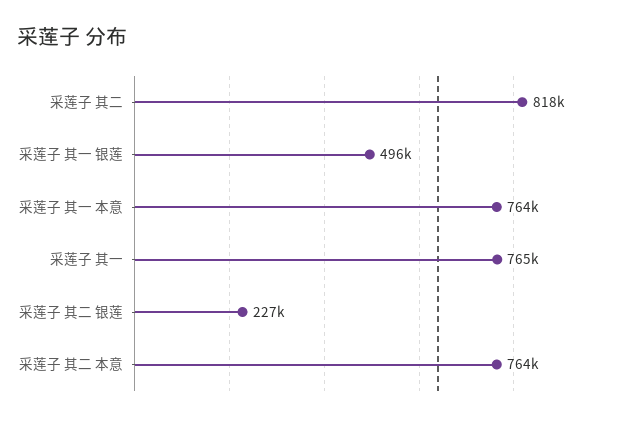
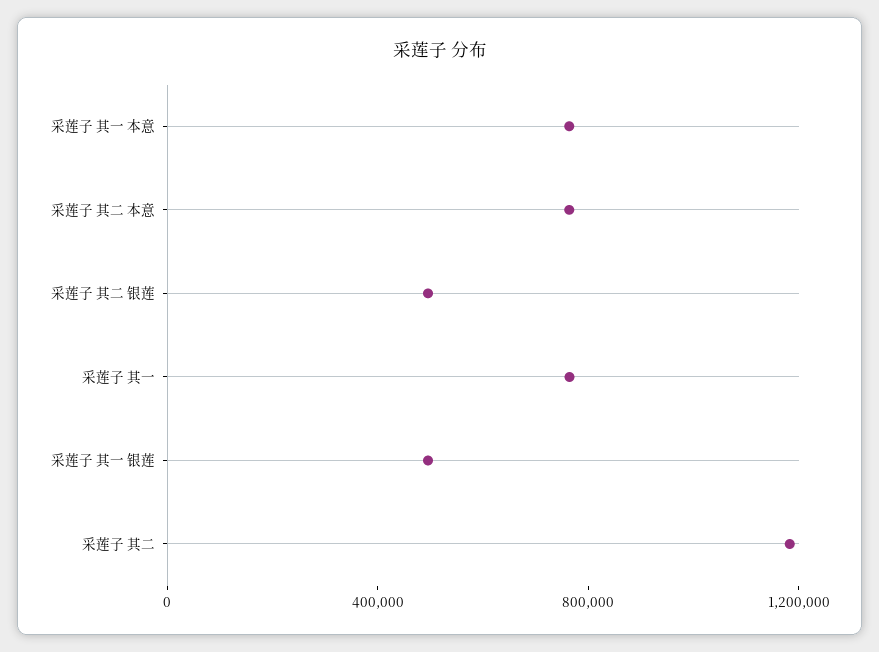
采莲子 其二: 818000 -> 1200000
采莲子 其二 银莲: 227000 -> 500000

